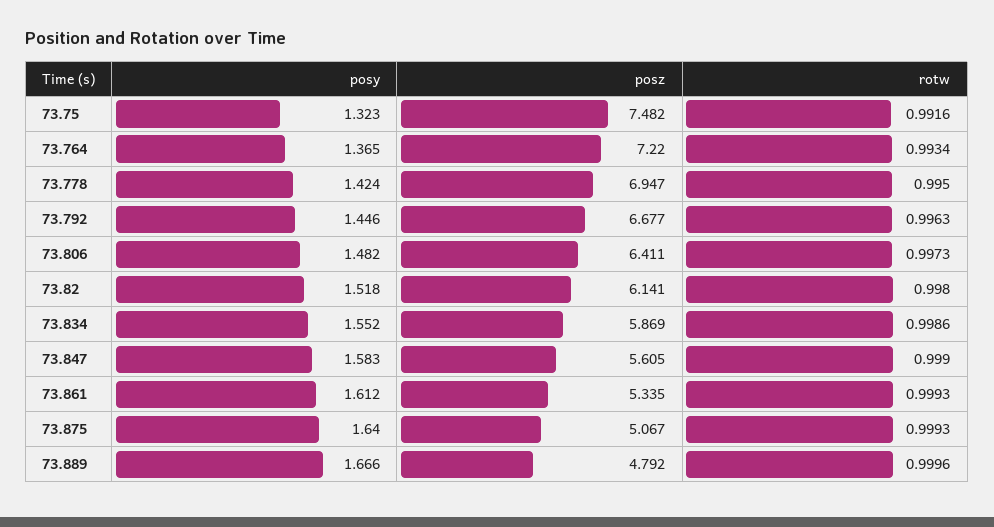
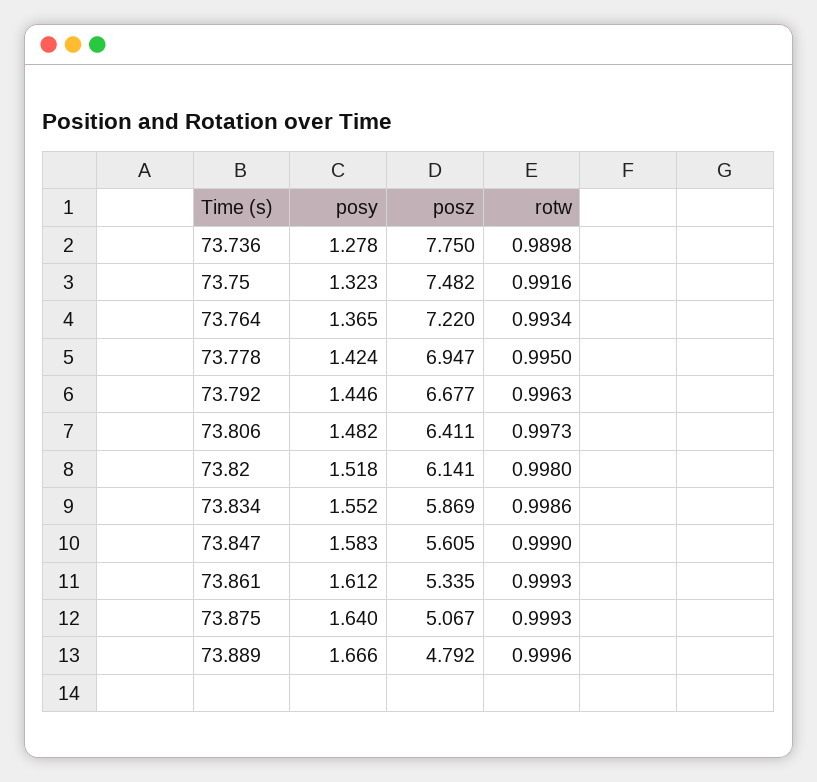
posy, 73.736: none -> 1.278
posz, 73.736: none -> 7.75
rotw, 73.736: none -> 0.9898

